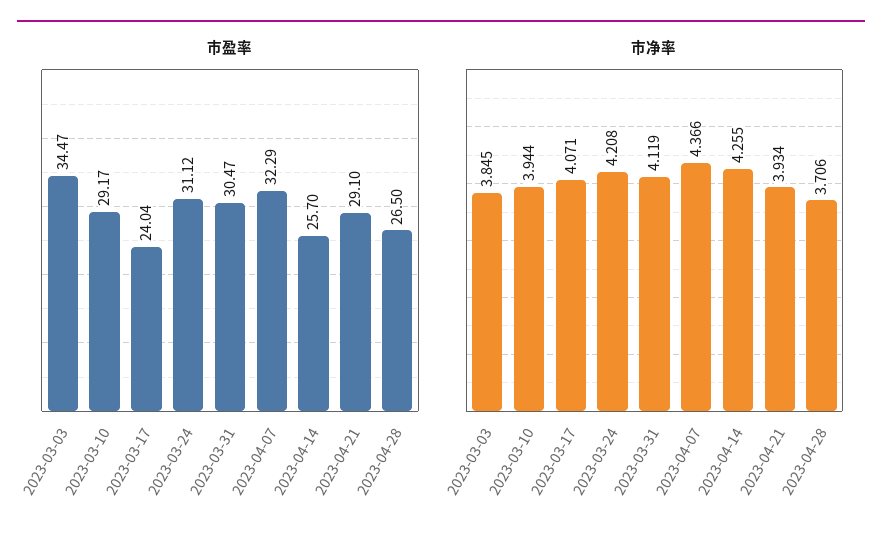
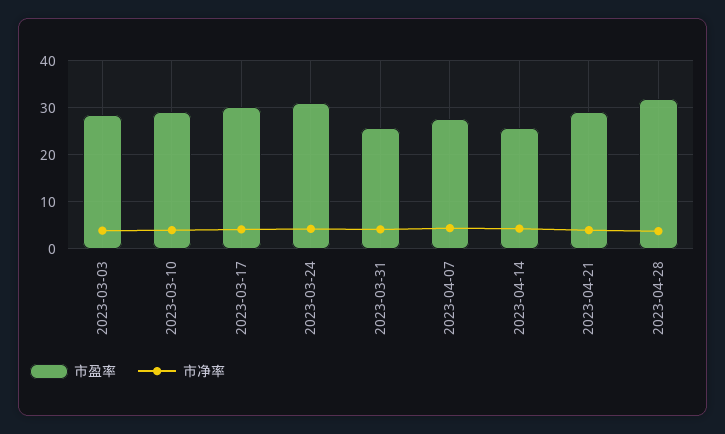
市盈率, 2023-03-03: 34.47 -> 28
市盈率, 2023-03-17: 24.04 -> 30
市盈率, 2023-03-31: 30.47 -> 26
市盈率, 2023-04-07: 32.29 -> 28
市盈率, 2023-04-28: 26.5 -> 32

